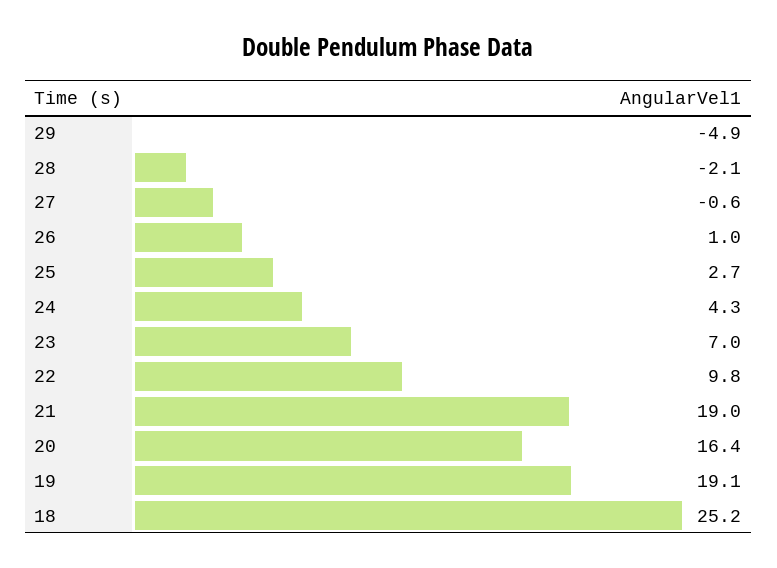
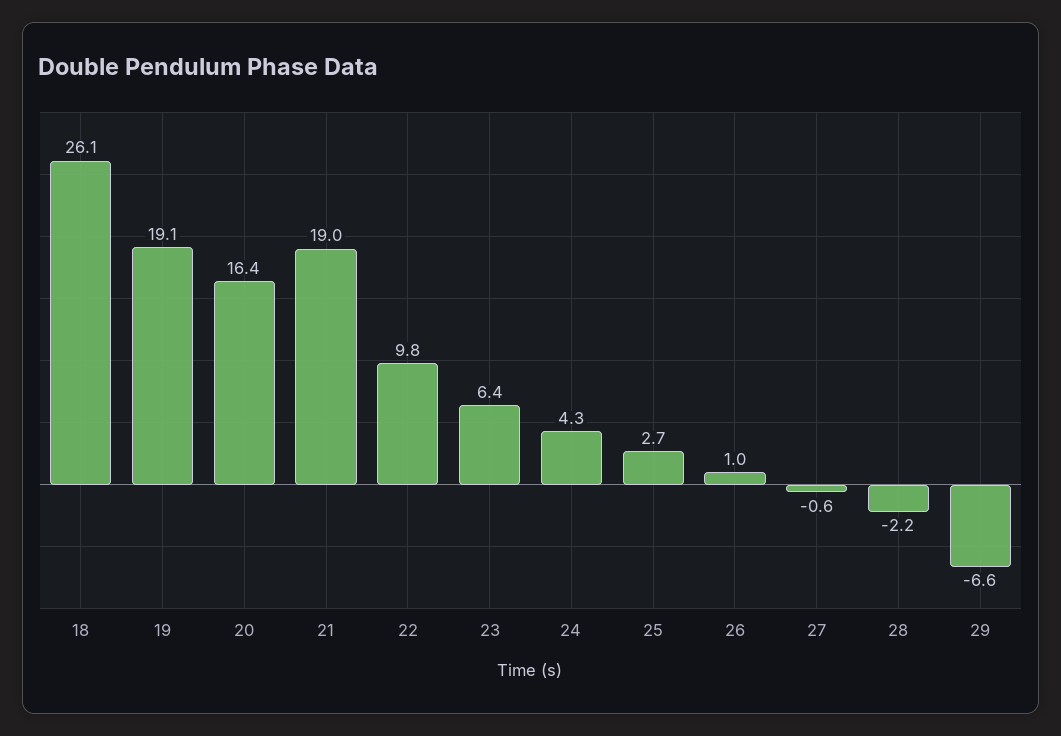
29: -4.9 -> -6.6
28: -2.1 -> -2.2
23: 7 -> 6.4
18: 25.2 -> 26.1

